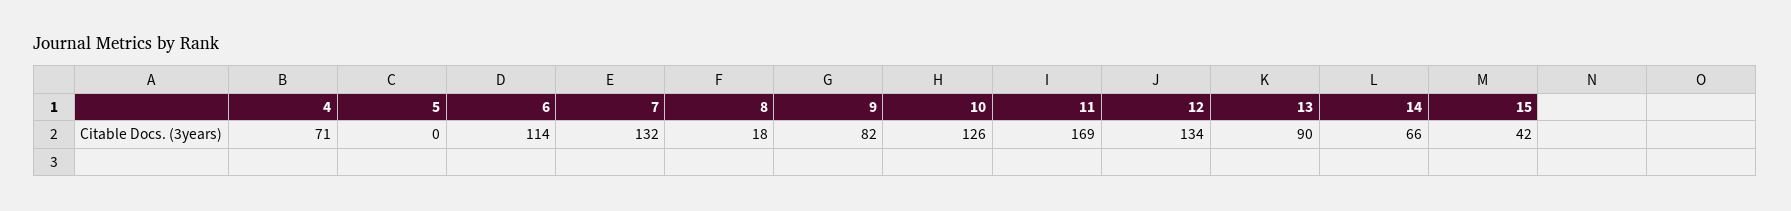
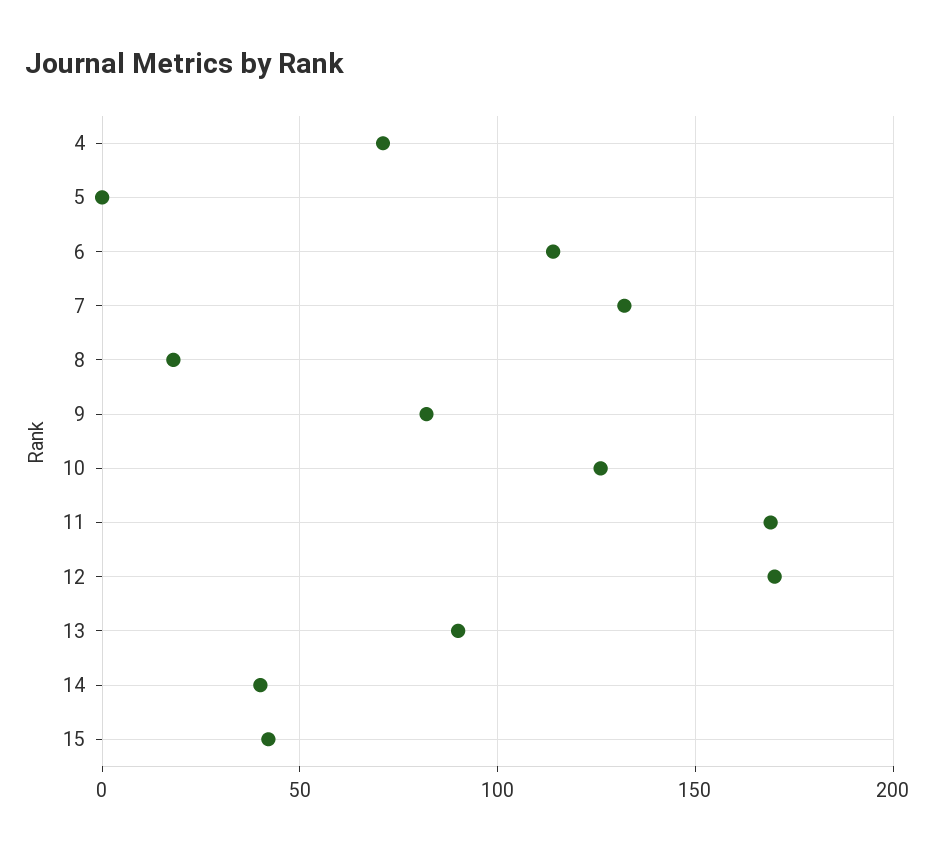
12: 134 -> 170
14: 66 -> 40

